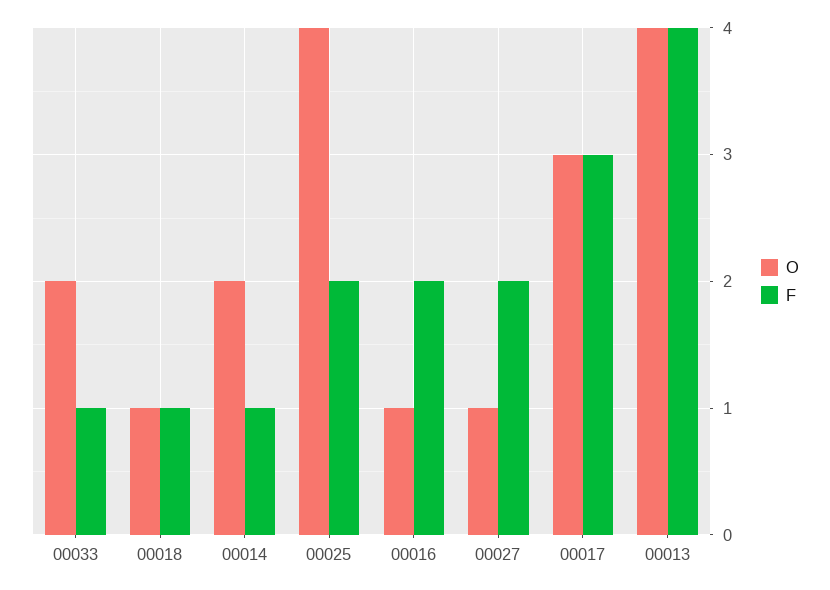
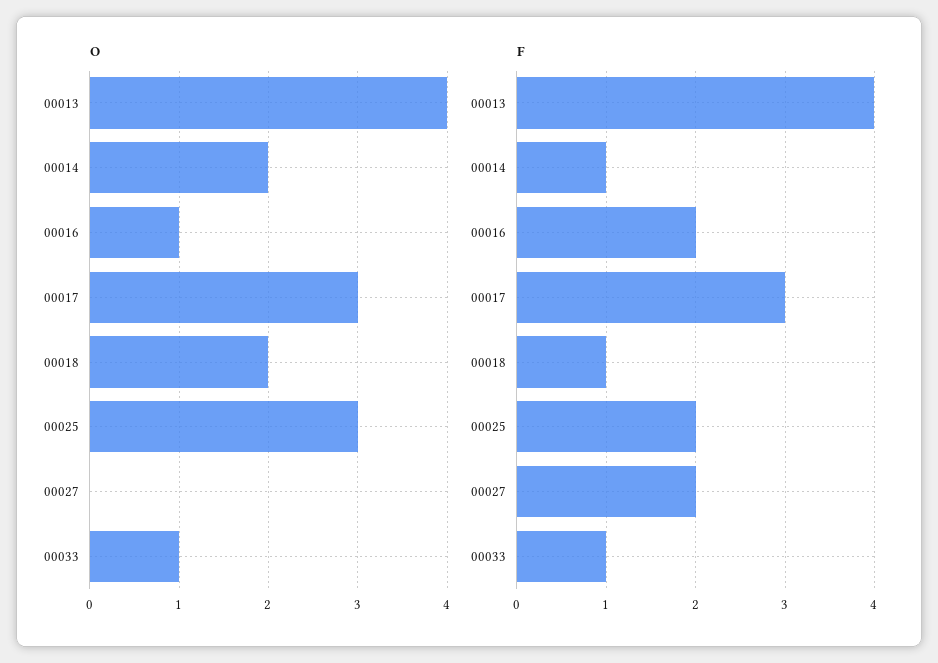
O, 00033: 2 -> 1
O, 00018: 1 -> 2
O, 00025: 4 -> 3
O, 00027: 1 -> 0

